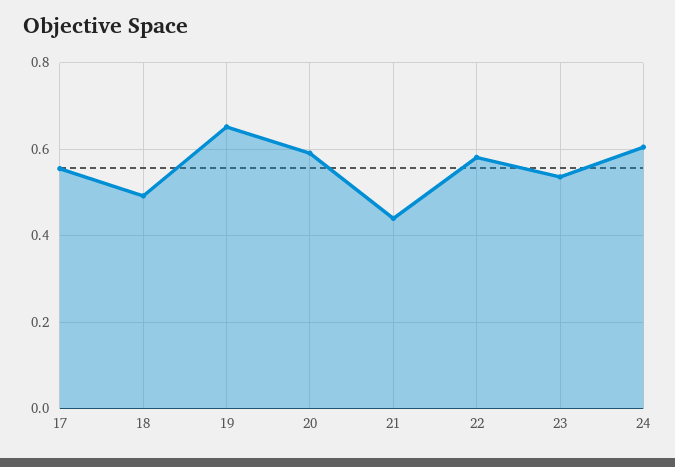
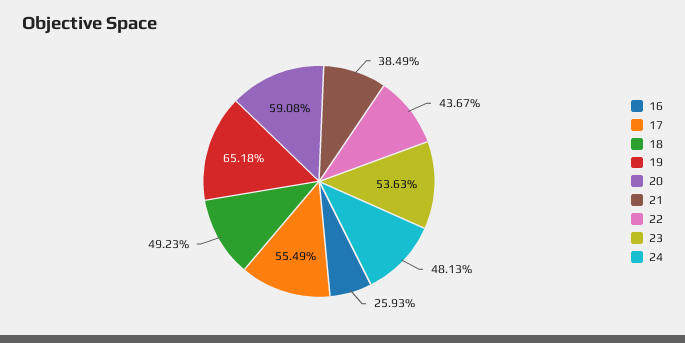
21: 0.44 -> 0.3849
22: 0.58 -> 0.4367
24: 0.6 -> 0.4813
16: none -> 0.2593

